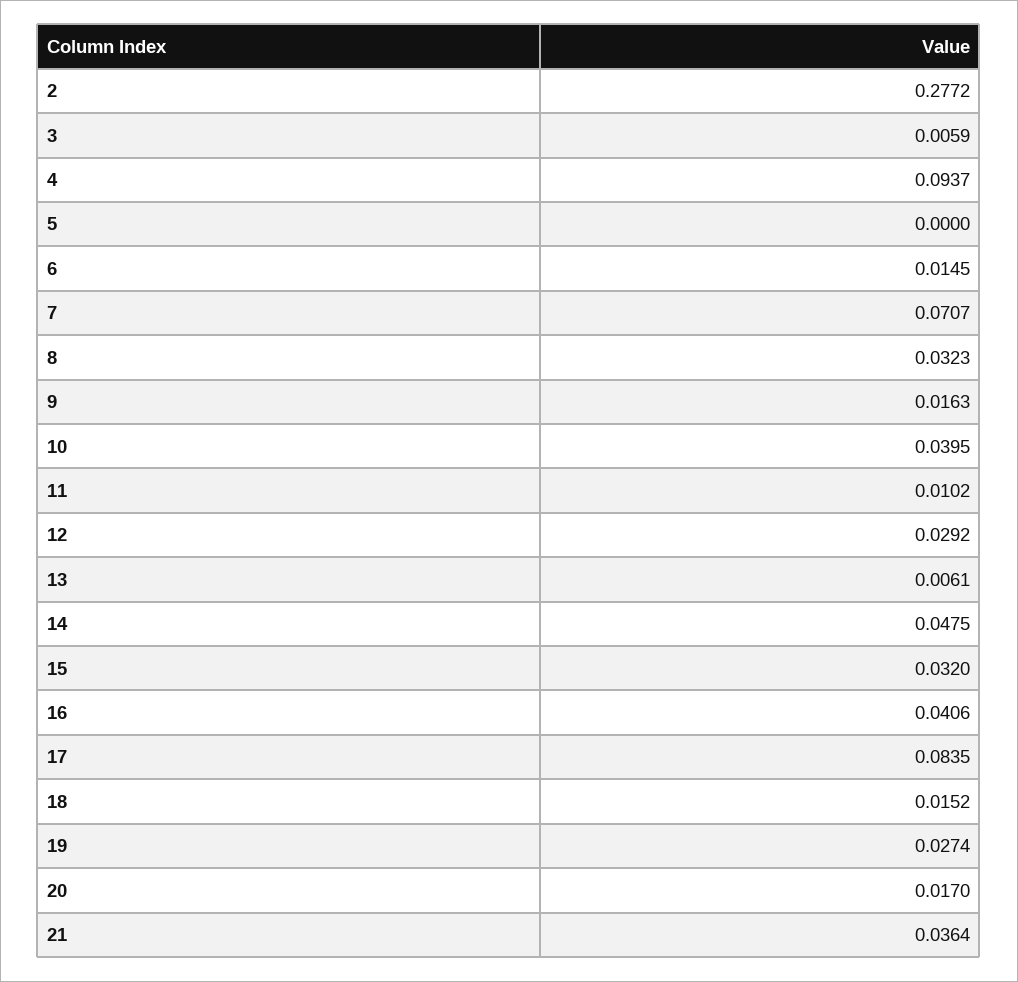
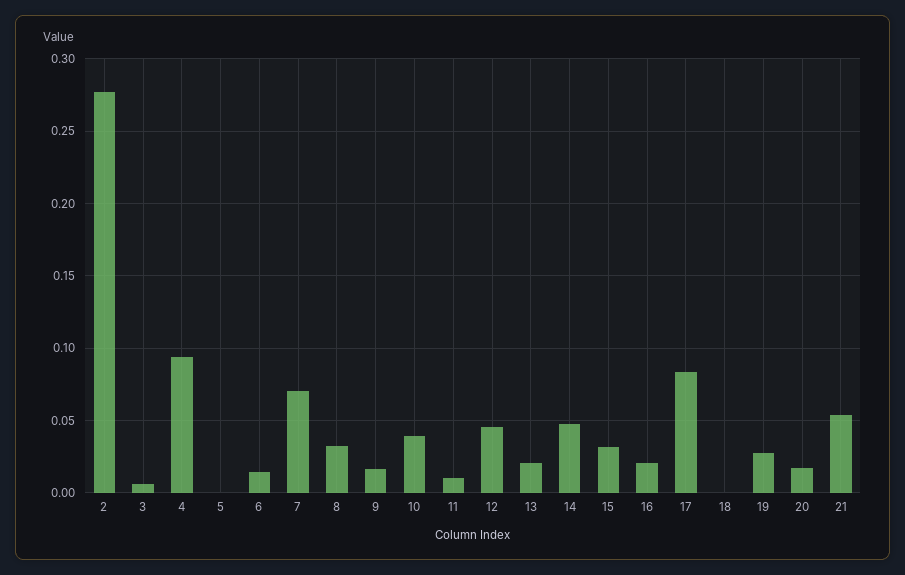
12: 0.0292 -> 0.045
13: 0.0061 -> 0.02
16: 0.0406 -> 0.02
18: 0.0152 -> 0
21: 0.0364 -> 0.055

